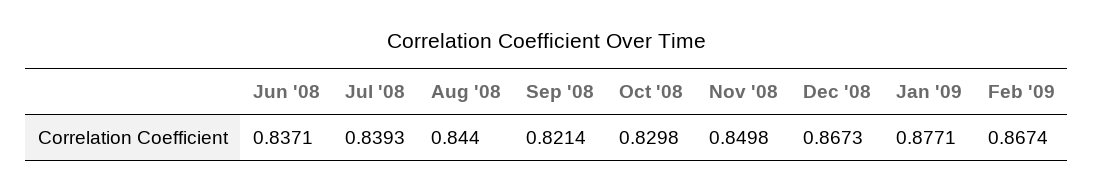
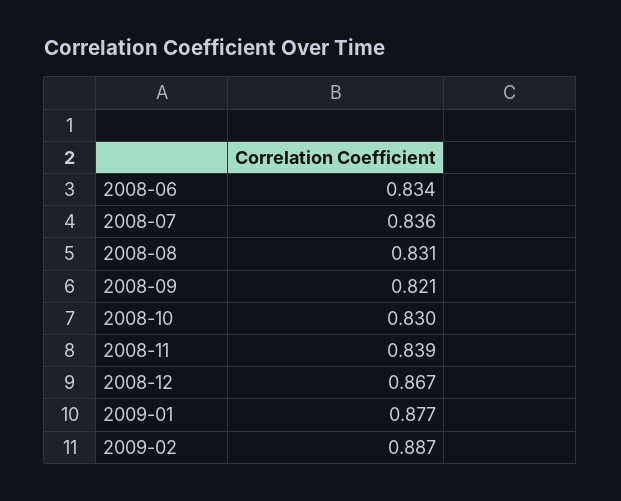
Jun '08: 0.8371 -> 0.834
Jul '08: 0.8393 -> 0.836
Aug '08: 0.844 -> 0.831
Nov '08: 0.8498 -> 0.839
Feb '09: 0.8674 -> 0.887

